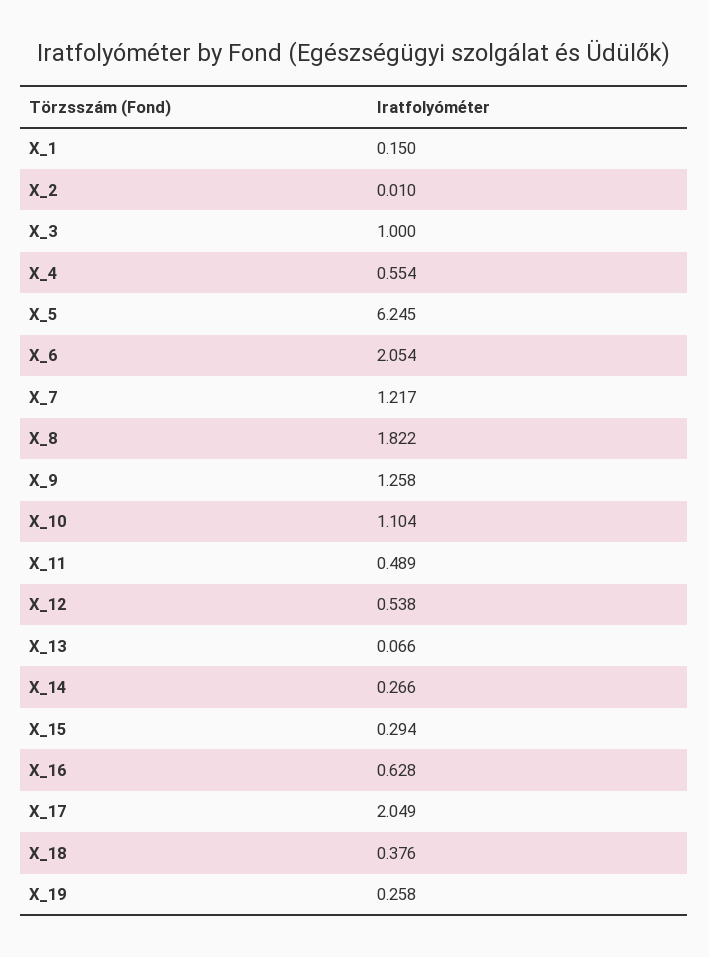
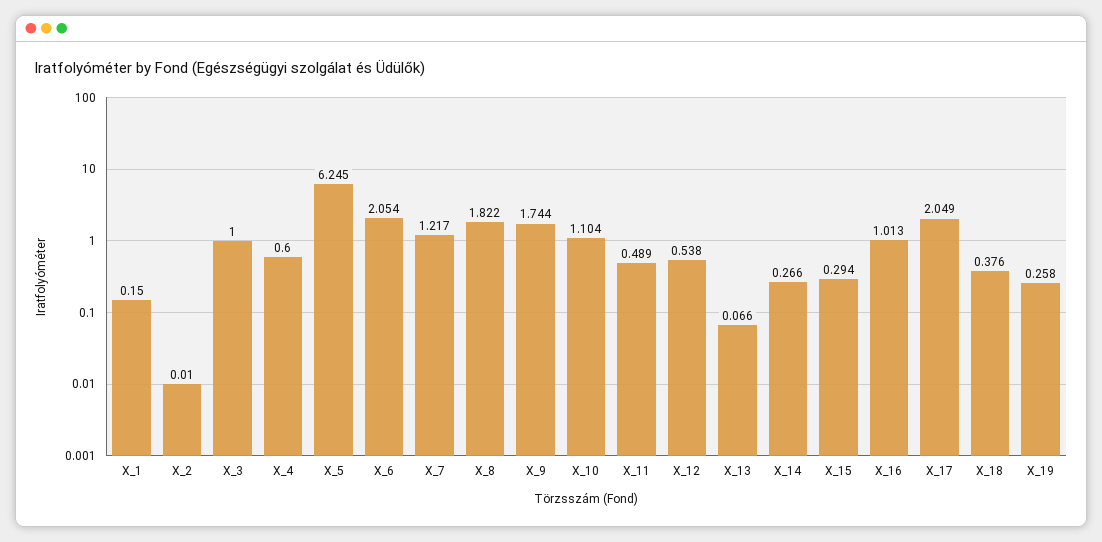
X_4: 0.554 -> 0.6
X_9: 1.258 -> 1.744
X_16: 0.628 -> 1.013

